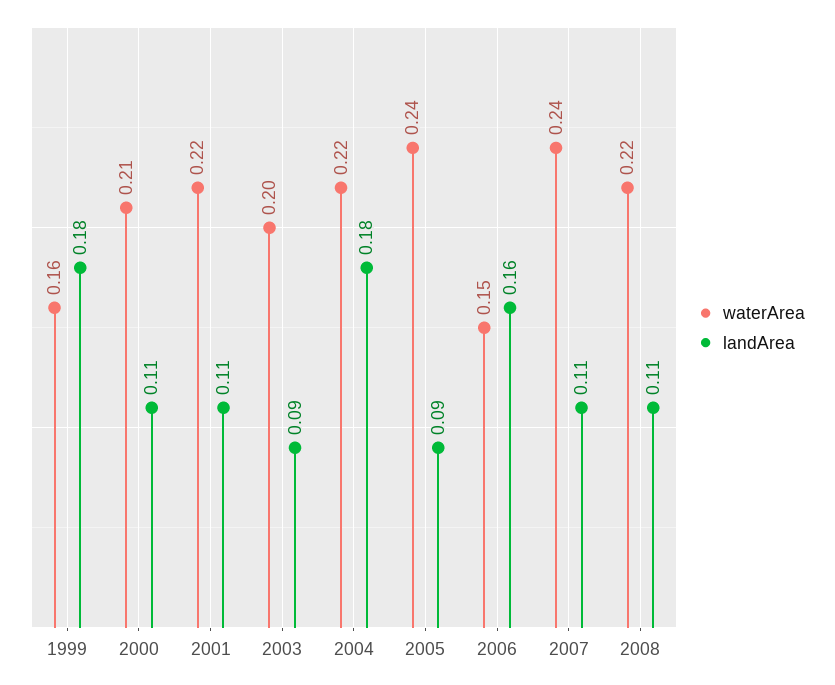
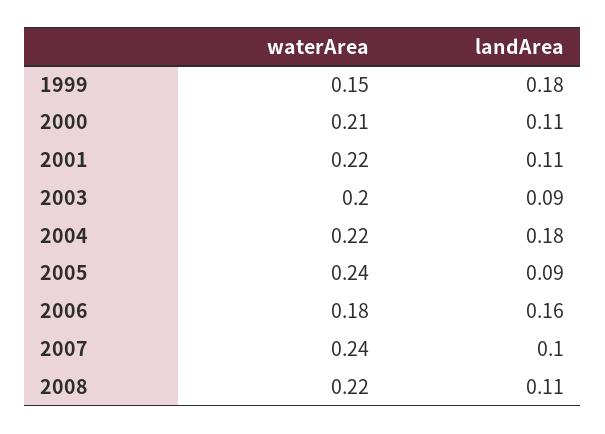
waterArea, 1999: 0.16 -> 0.15
waterArea, 2006: 0.15 -> 0.18
landArea, 2007: 0.11 -> 0.1

